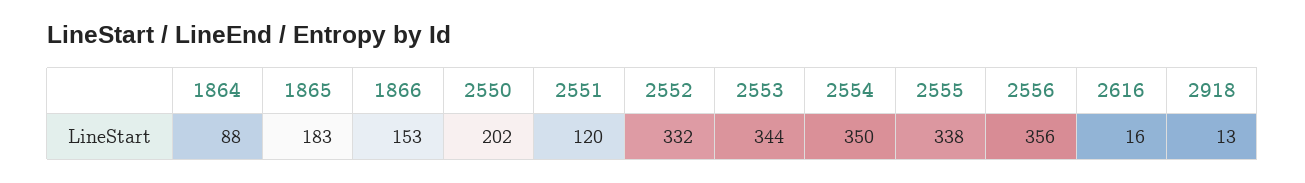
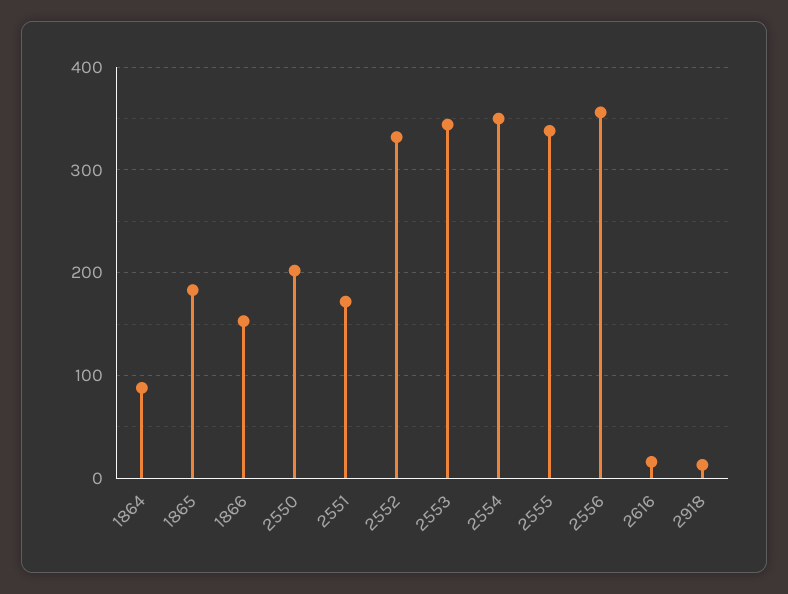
2551: 120 -> 170

